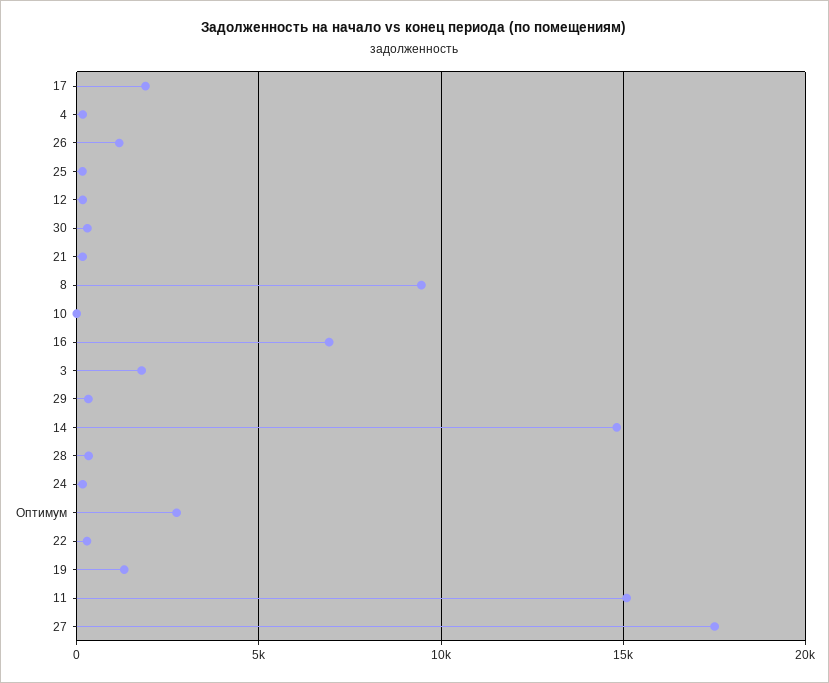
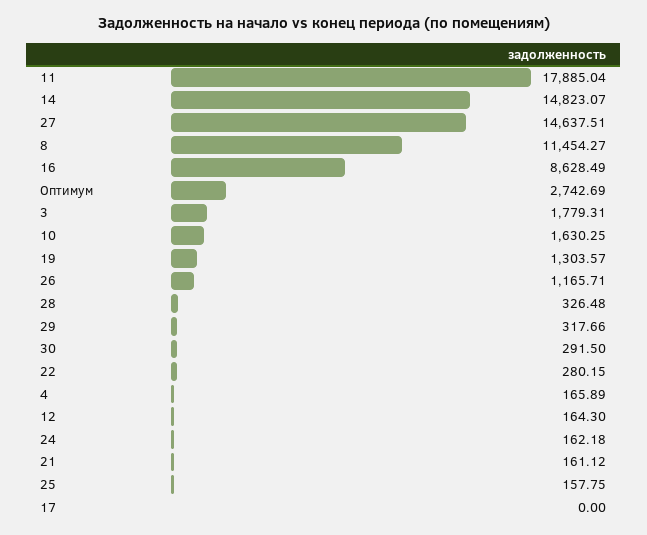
17: 2000 -> 0
8: 9500 -> 11454.27
10: 0 -> 1630.25
16: 7000 -> 8628.49
11: 15000 -> 17885.04
27: 17500 -> 14637.51

